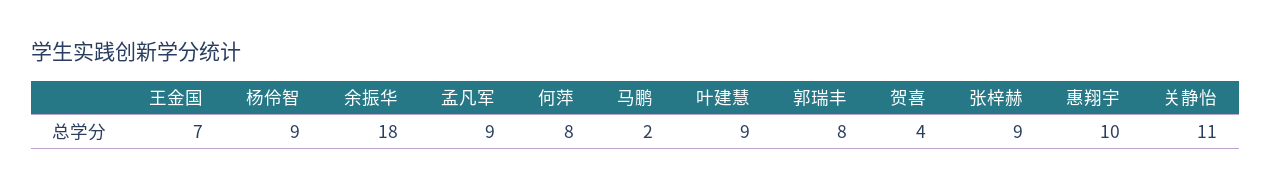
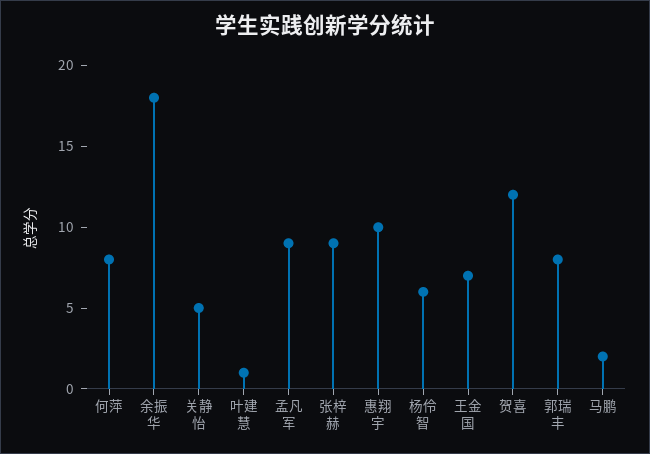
杨伶智: 9 -> 6
叶建慧: 9 -> 1
贺喜: 4 -> 12
关静怡: 11 -> 5

